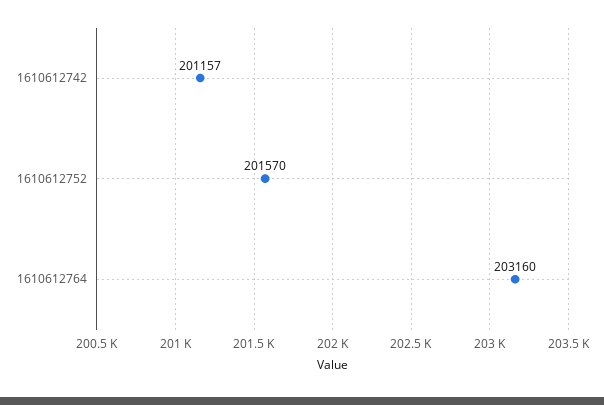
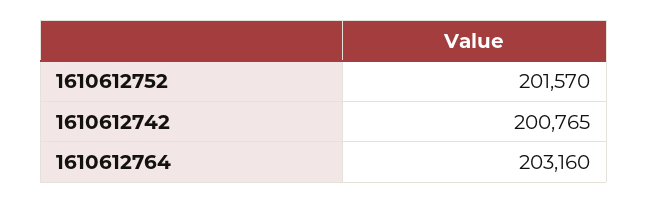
1610612742: 201157 -> 200765

